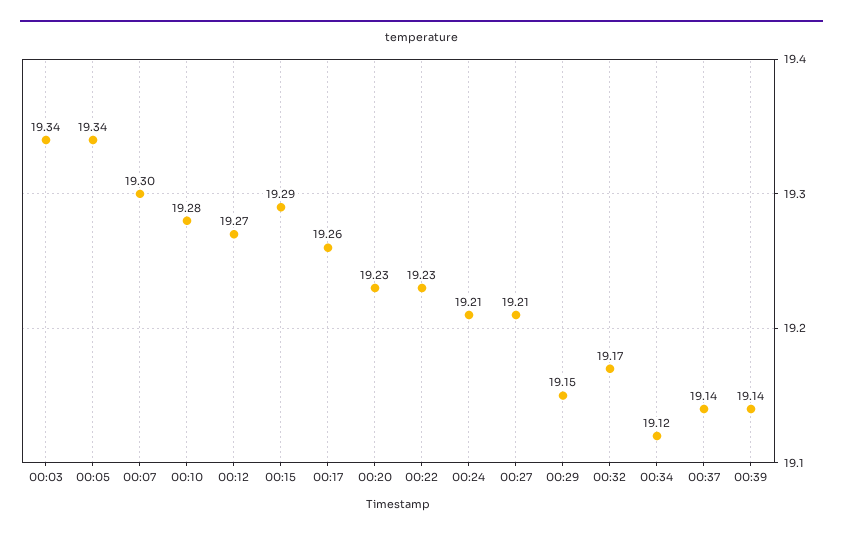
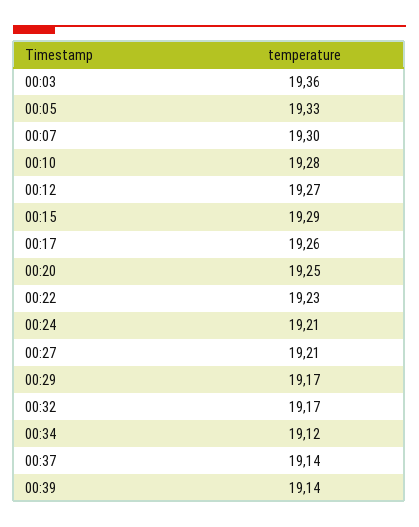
00:03: 19.34 -> 19.36
00:05: 19.34 -> 19.33
00:20: 19.23 -> 19.25
00:29: 19.15 -> 19.17

